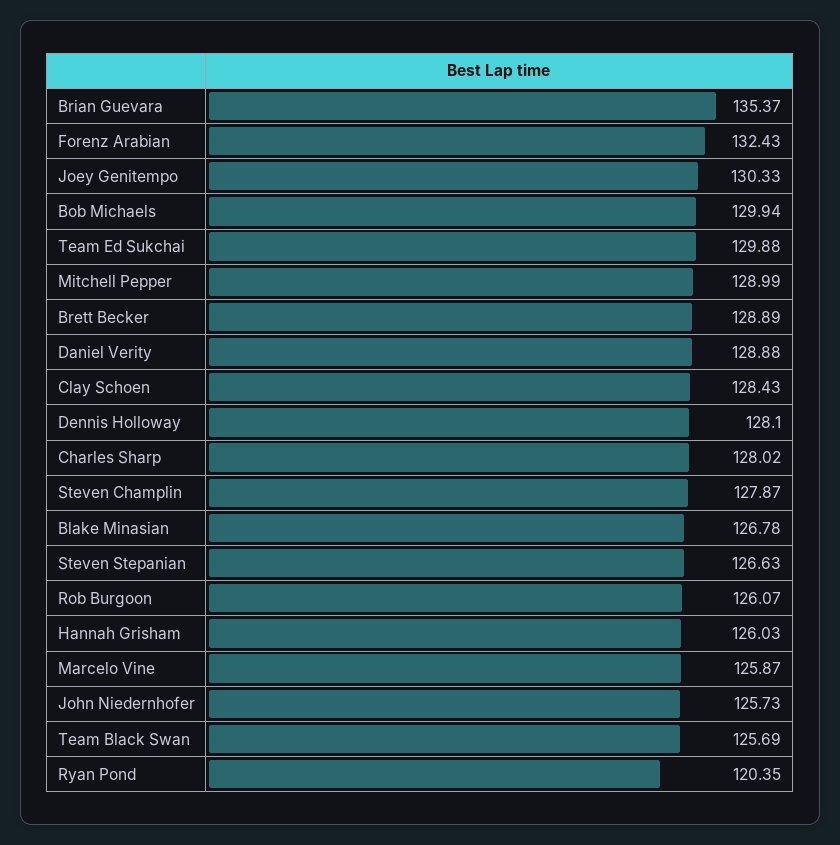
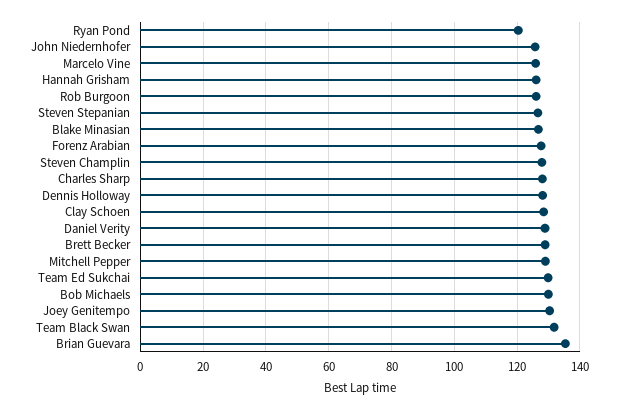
Forenz Arabian: 132.43 -> 128
Team Black Swan: 125.69 -> 132

